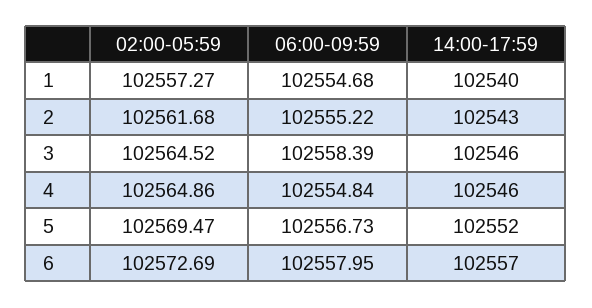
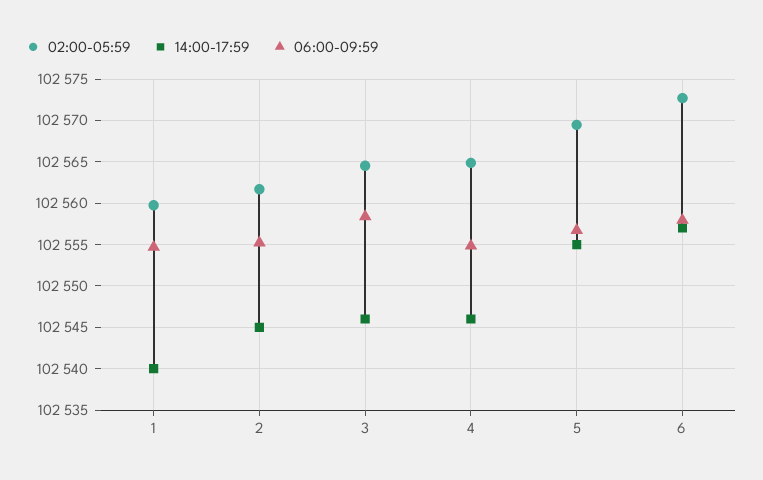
02:00-05:59, 1: 102557.27 -> 102560
14:00-17:59, 2: 102543 -> 102545
14:00-17:59, 5: 102552 -> 102555

